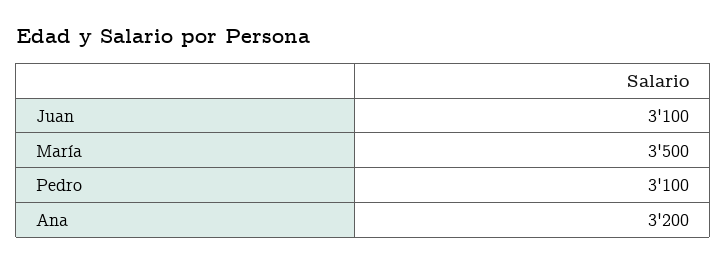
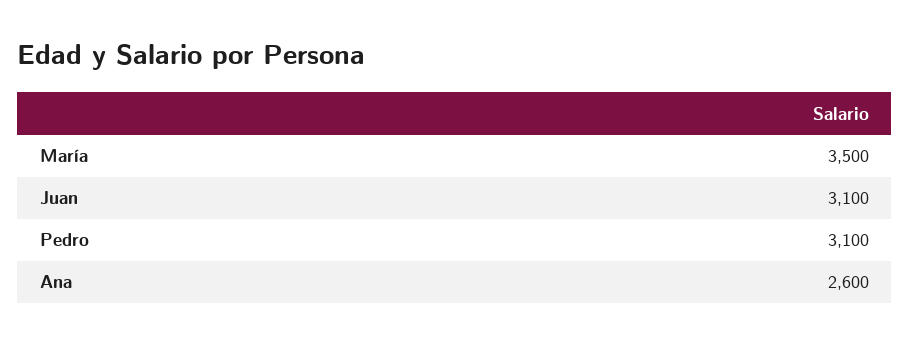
Ana: 3200 -> 2600

